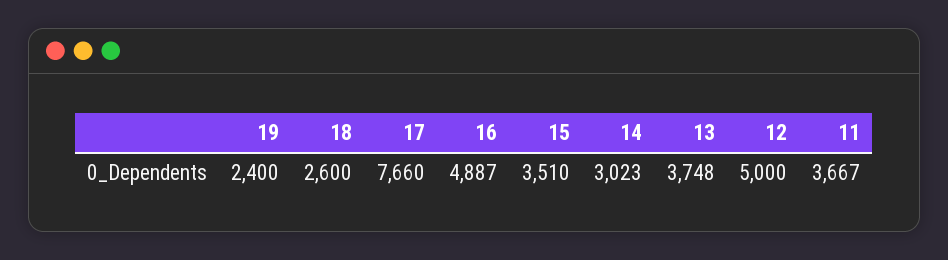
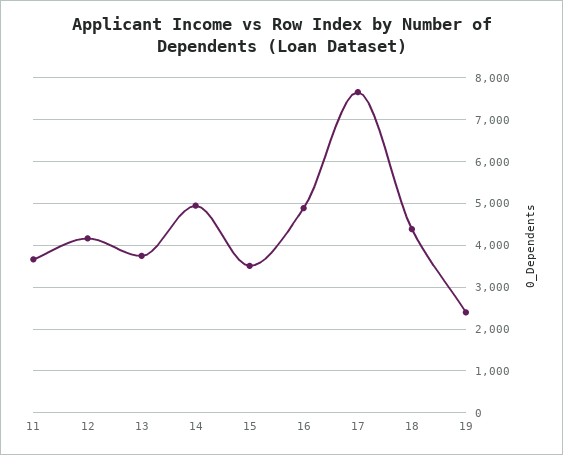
18: 2600 -> 4400
14: 3023 -> 5000
12: 5000 -> 4200

